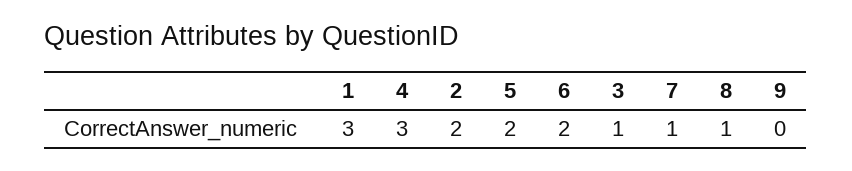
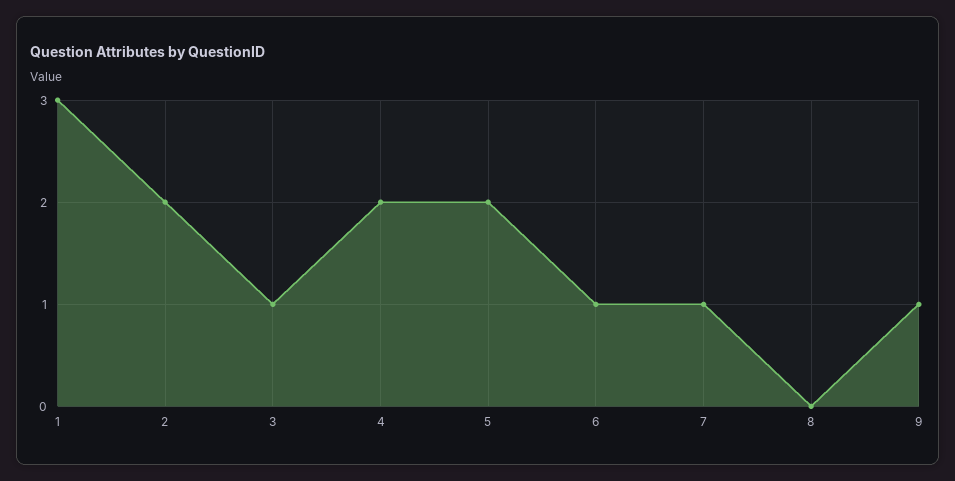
4: 3 -> 2
6: 2 -> 1
8: 1 -> 0
9: 0 -> 1

